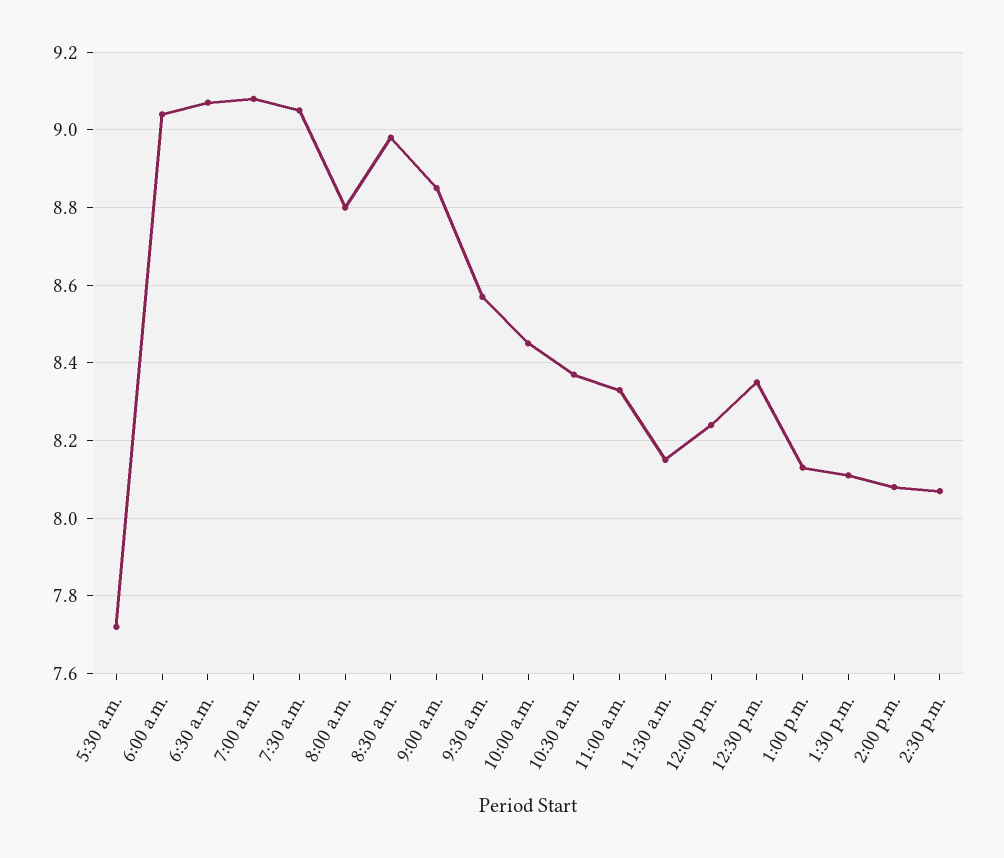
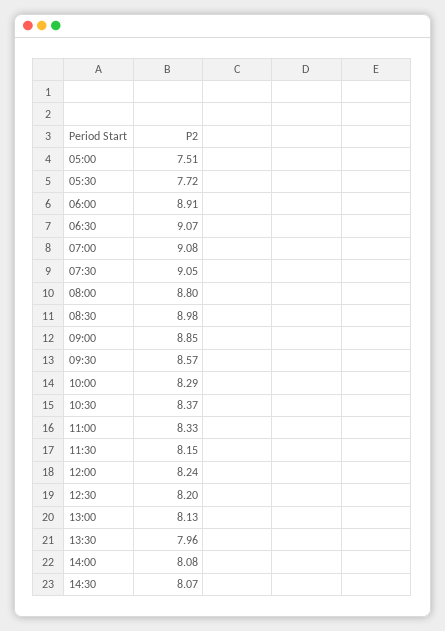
6:00 a.m.: 9.05 -> 8.91
10:00 a.m.: 8.45 -> 8.29
12:30 p.m.: 8.35 -> 8.2
1:30 p.m.: 8.1 -> 7.96
05:00: none -> 7.51

